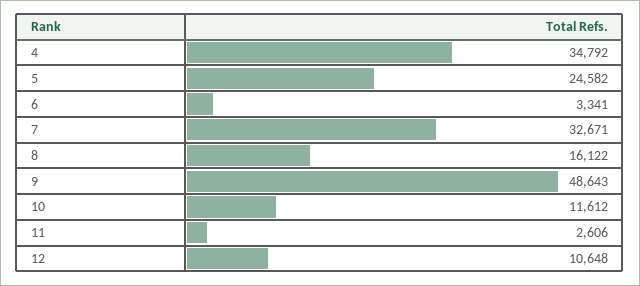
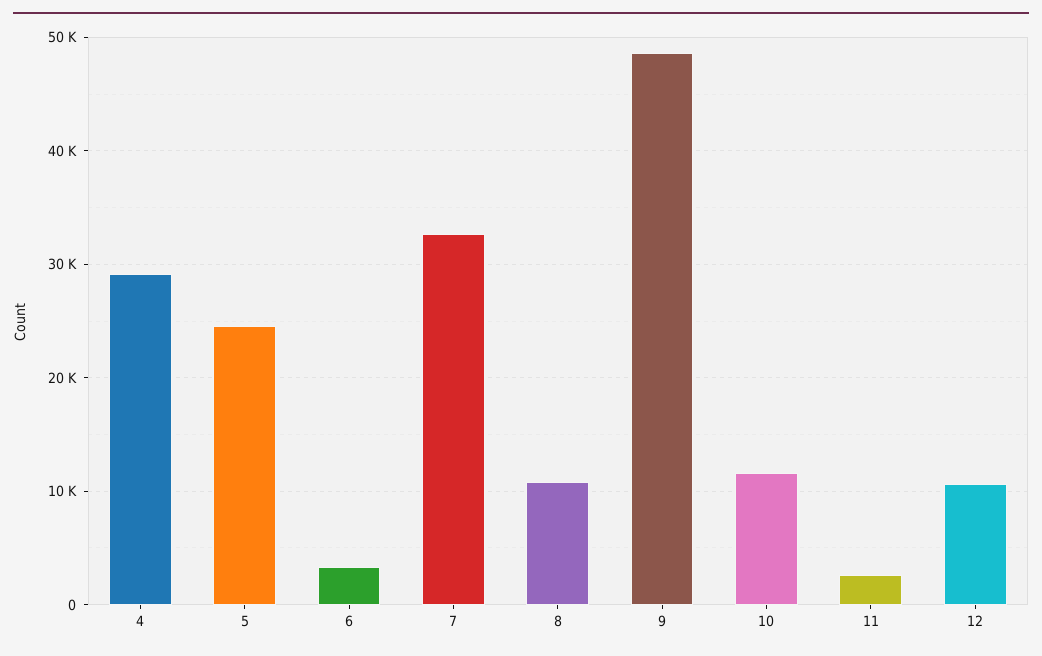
4: 34792 -> 29000
8: 16122 -> 11000

